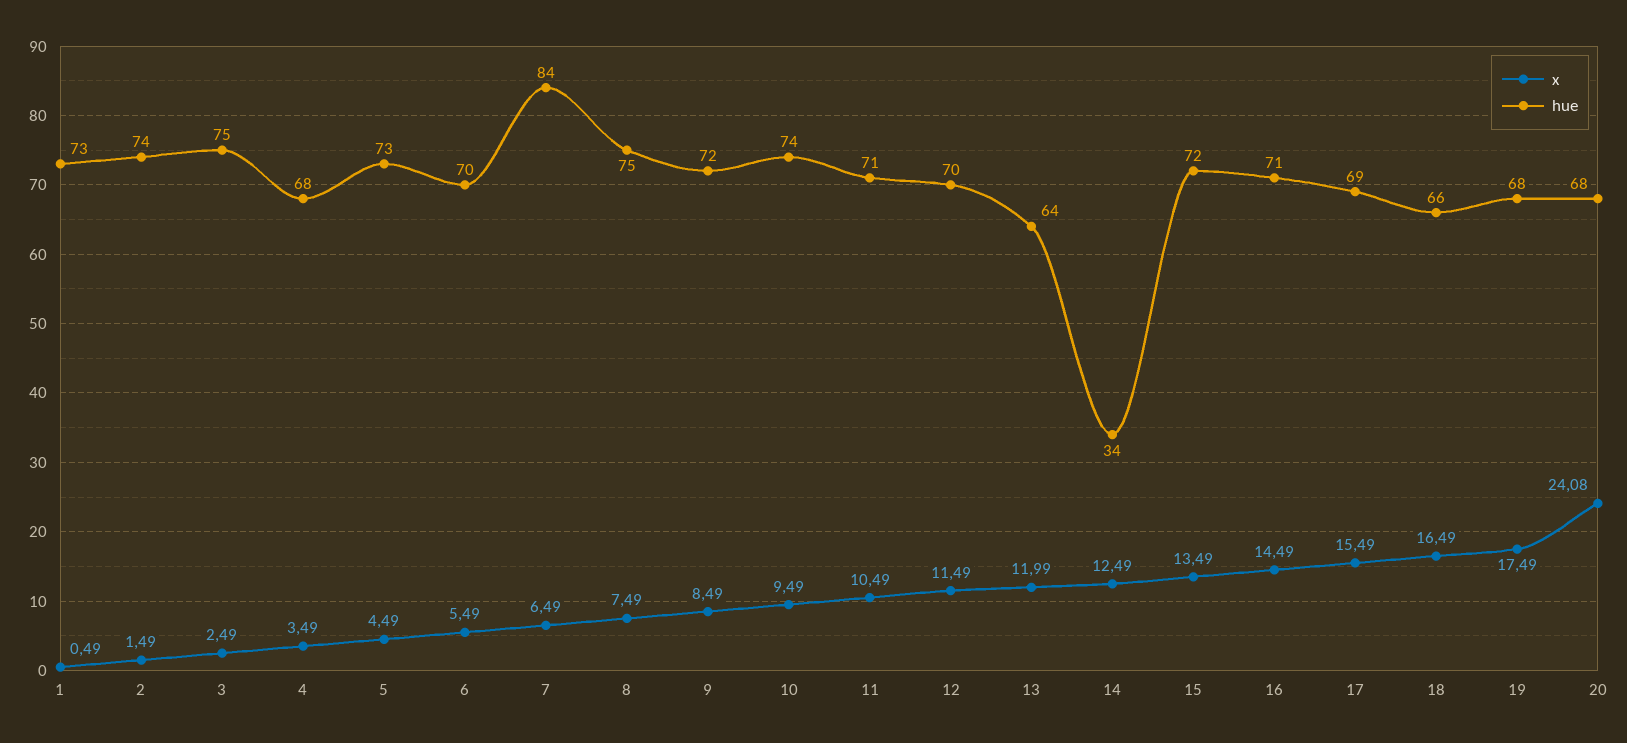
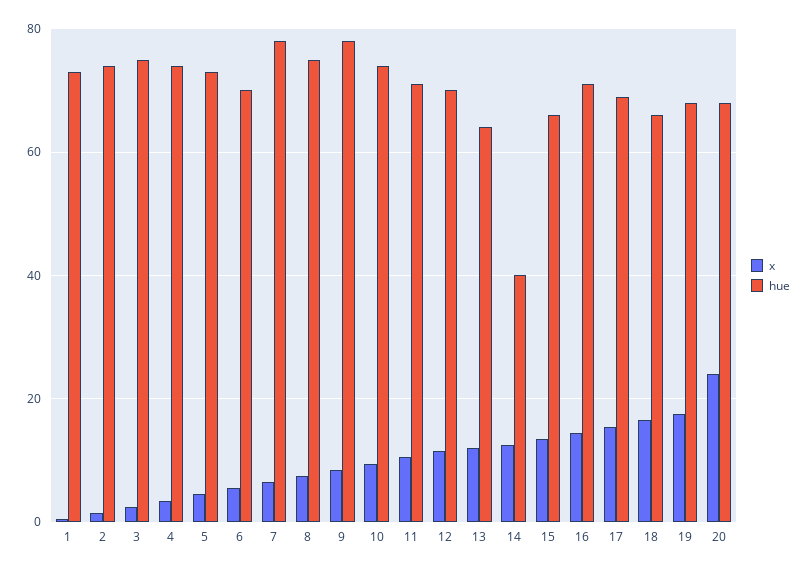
hue, 4: 68 -> 74
hue, 7: 84 -> 78
hue, 9: 72 -> 78
hue, 14: 34 -> 40
hue, 15: 72 -> 66

